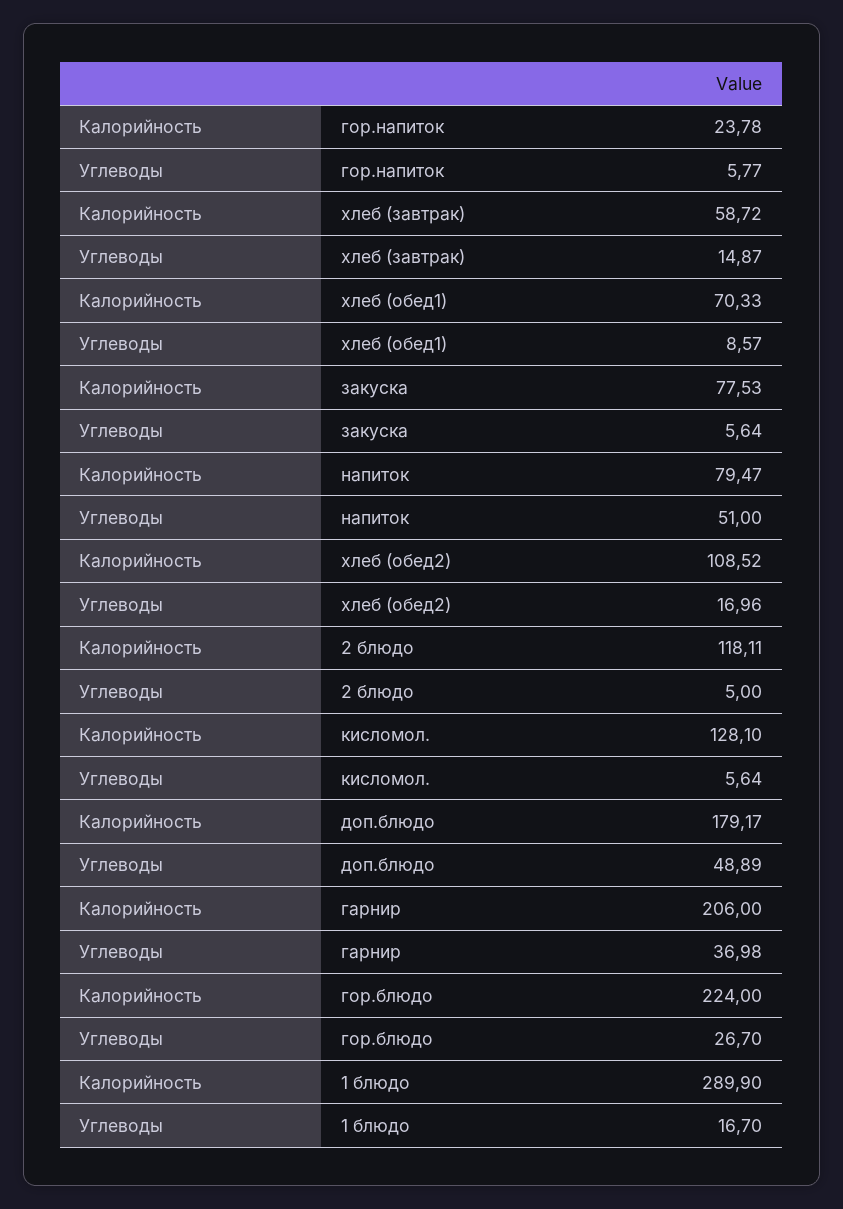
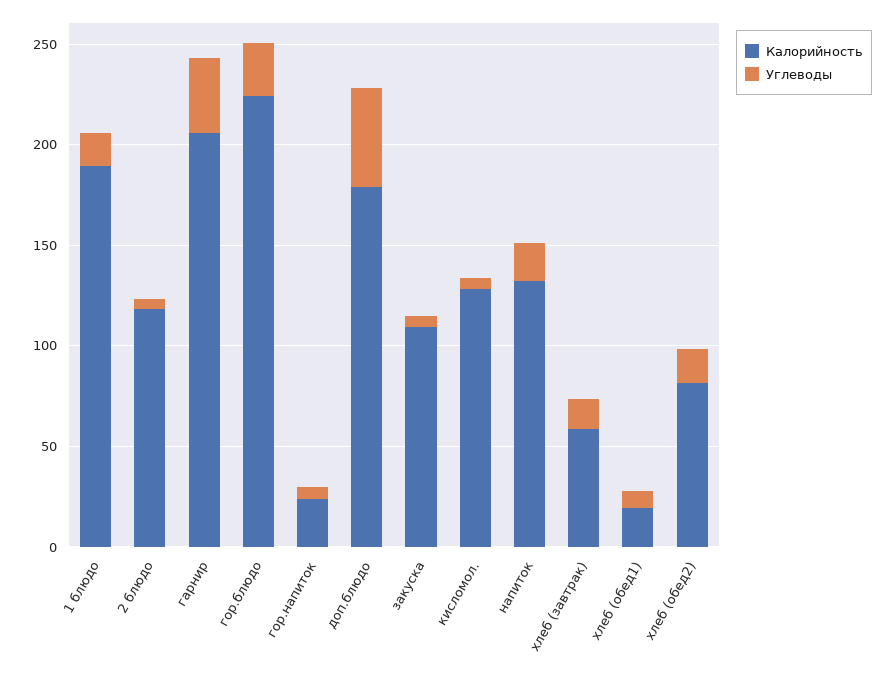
Калорийность, хлеб (обед1): 70.33 -> 20
Калорийность, закуска: 77.53 -> 110
Калорийность, напиток: 79.47 -> 130
Углеводы, напиток: 51 -> 20
Калорийность, хлеб (обед2): 108.52 -> 80
Калорийность, 1 блюдо: 289.9 -> 190

